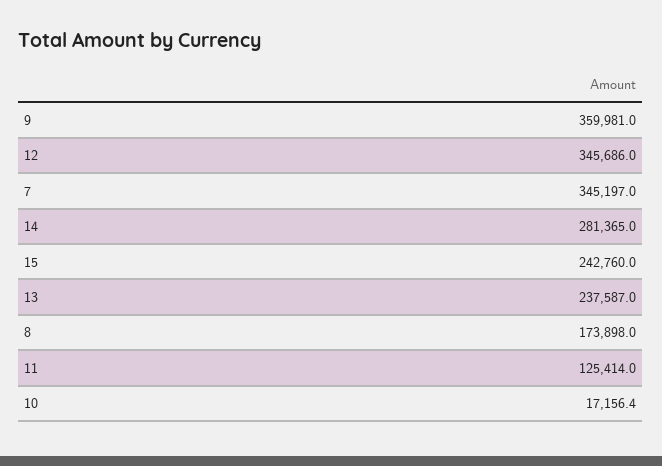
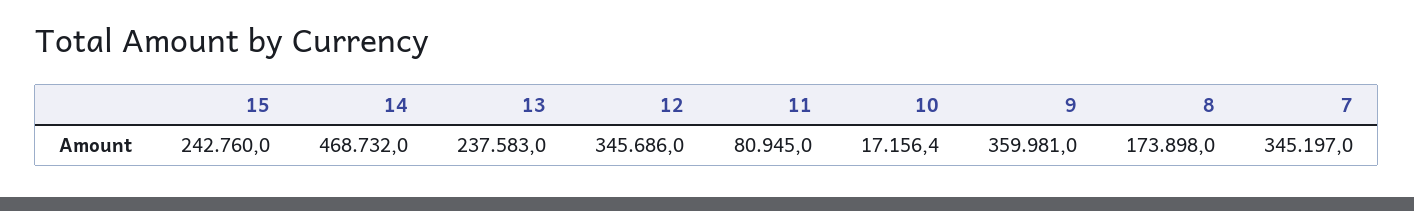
14: 281365 -> 468732
13: 237587 -> 237583
11: 125414 -> 80945

